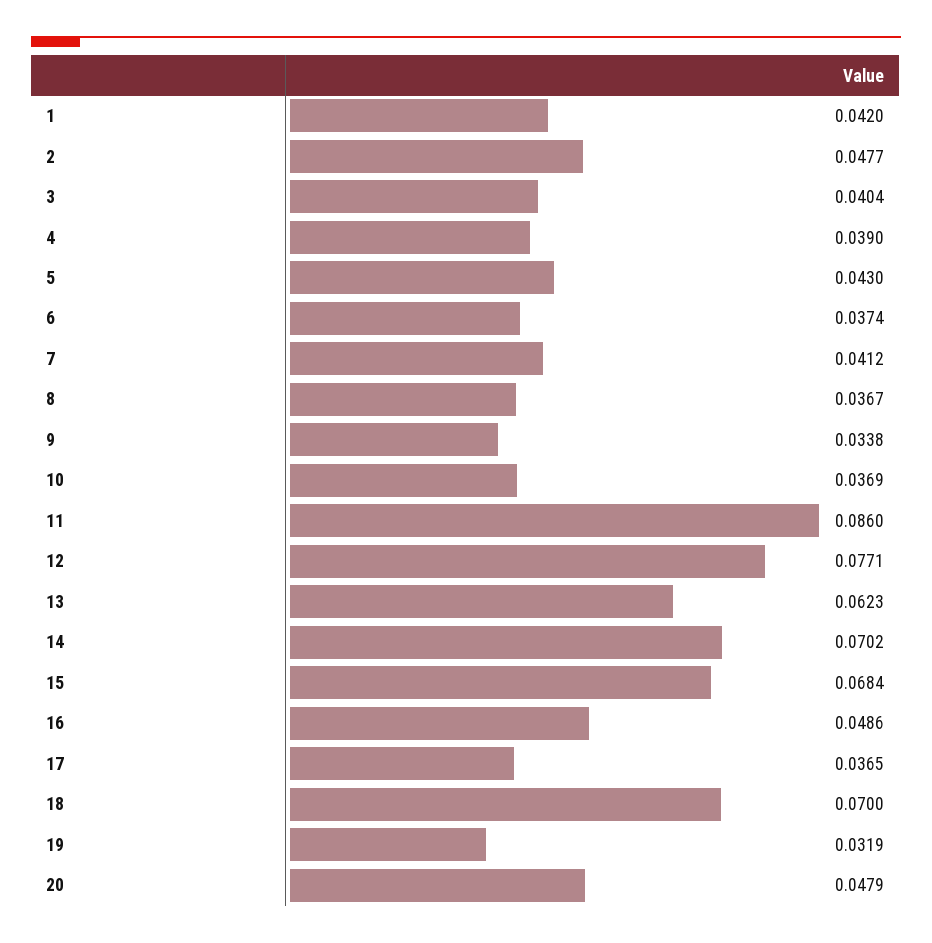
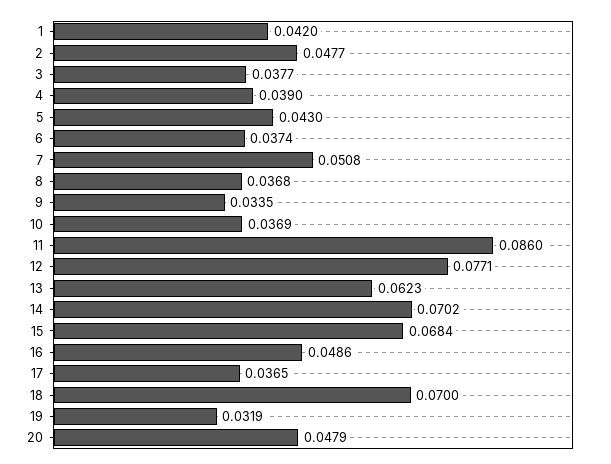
3: 0.0404 -> 0.0377
7: 0.0412 -> 0.0508
8: 0.0367 -> 0.0368
9: 0.0338 -> 0.0335

